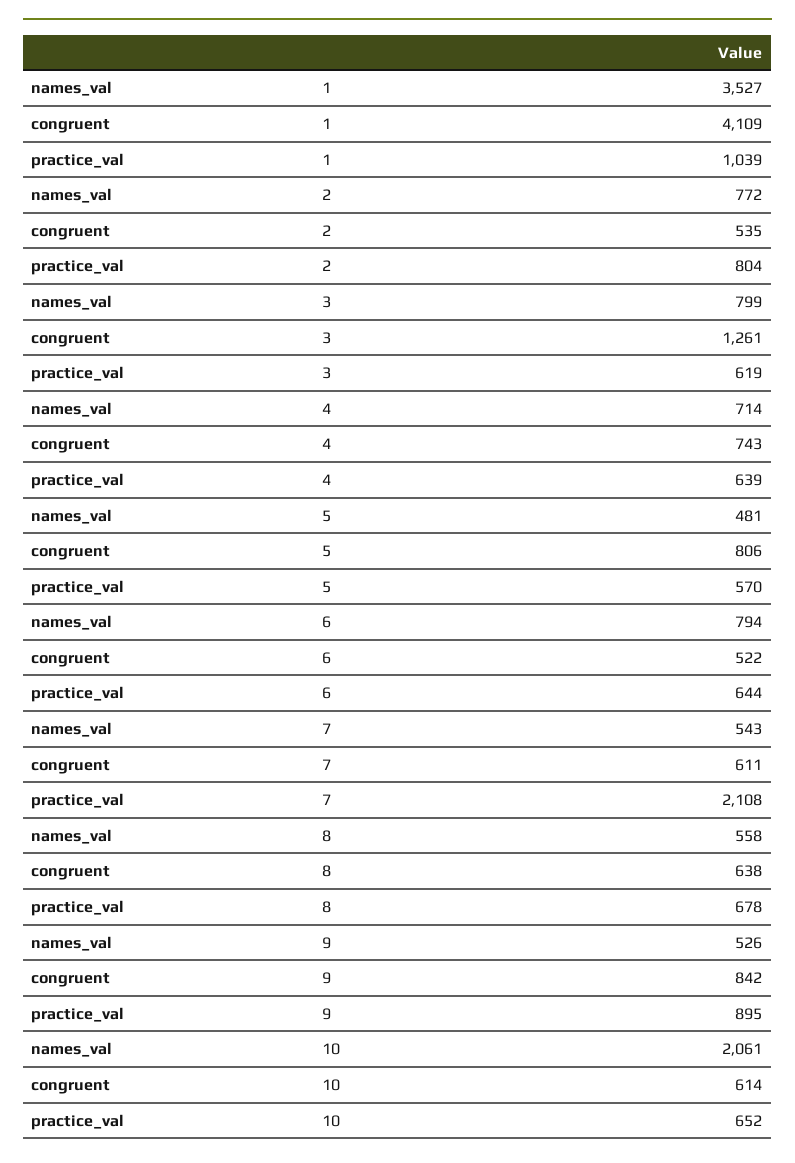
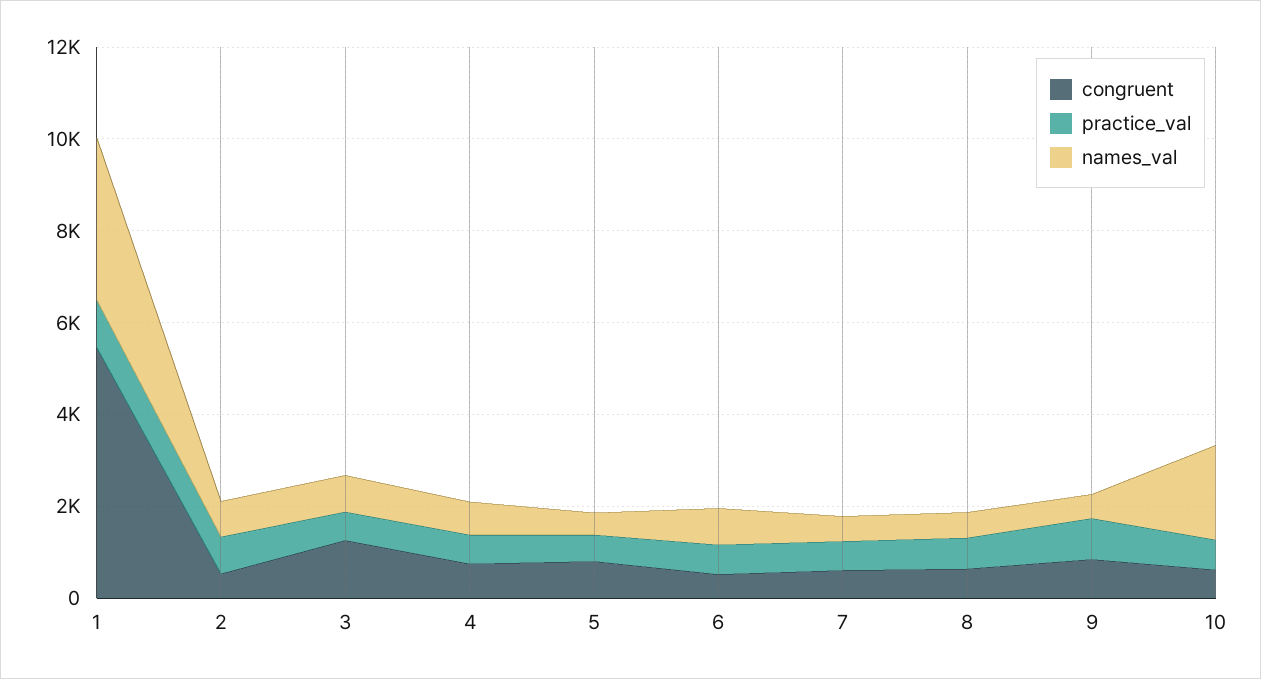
congruent, 1: 4109 -> 5500
practice_val, 7: 2108 -> 500

